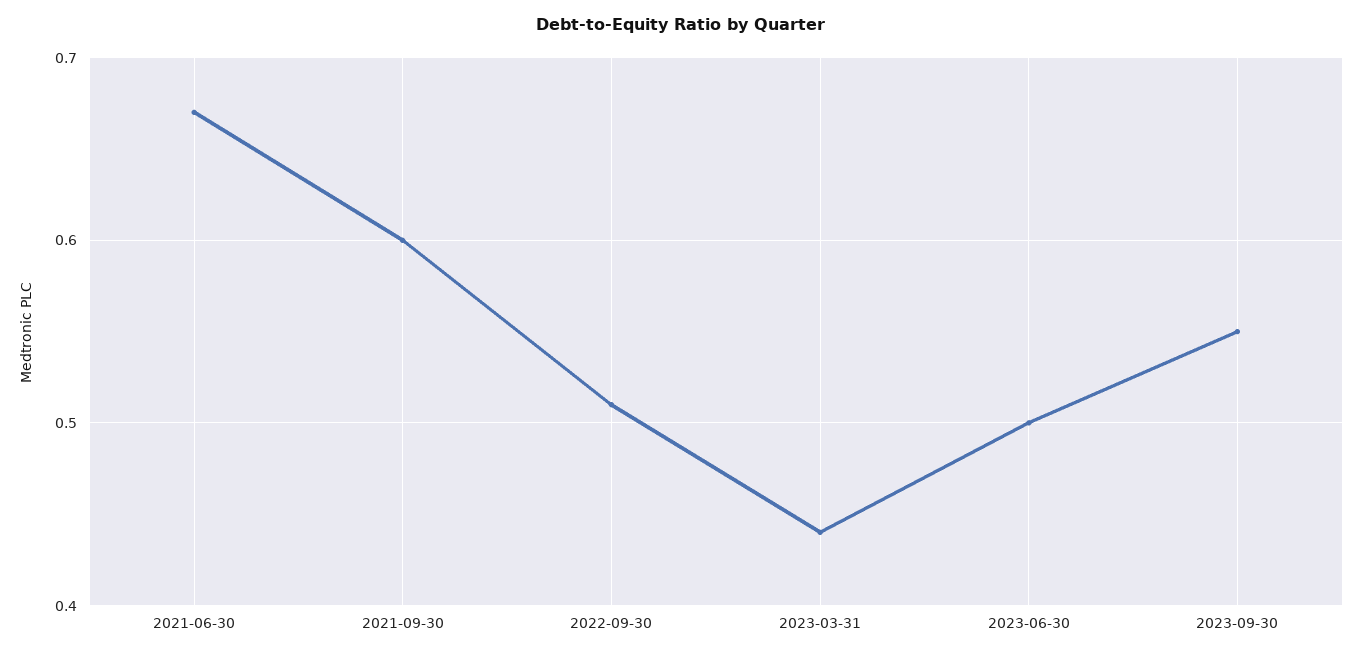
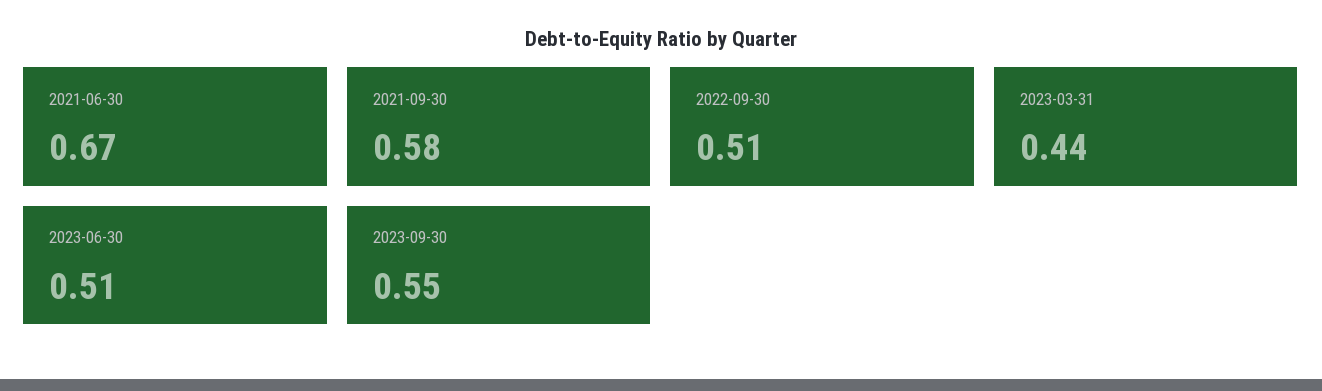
2021-09-30: 0.6 -> 0.58
2023-06-30: 0.5 -> 0.51

